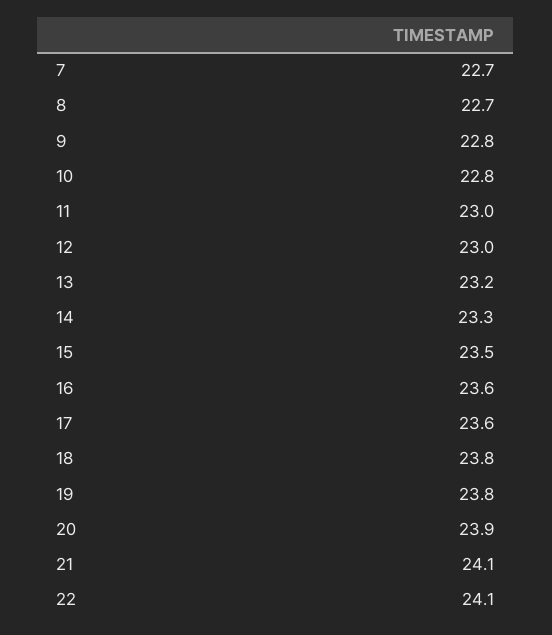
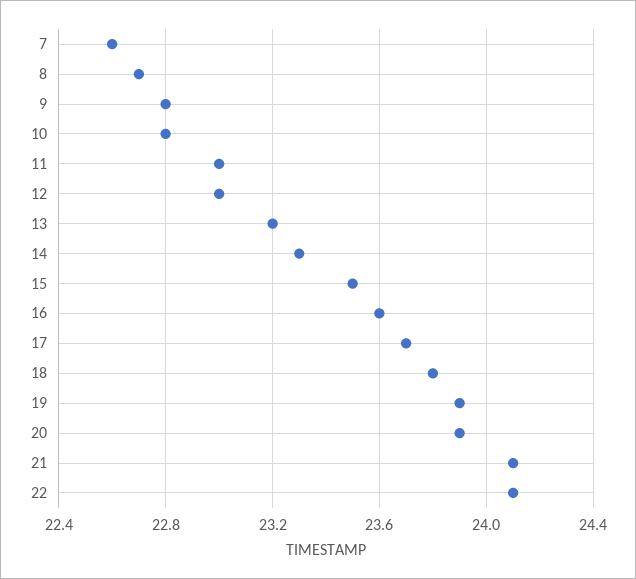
7: 22.7 -> 22.6
17: 23.6 -> 23.7
19: 23.8 -> 23.9

